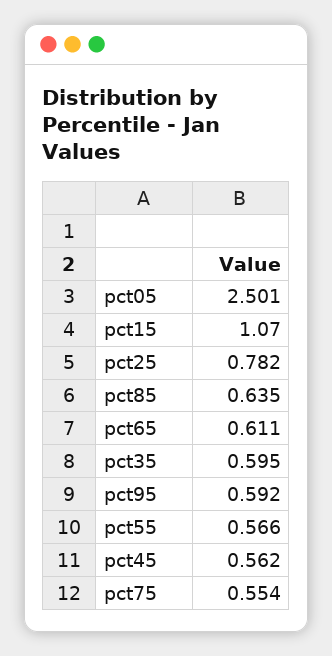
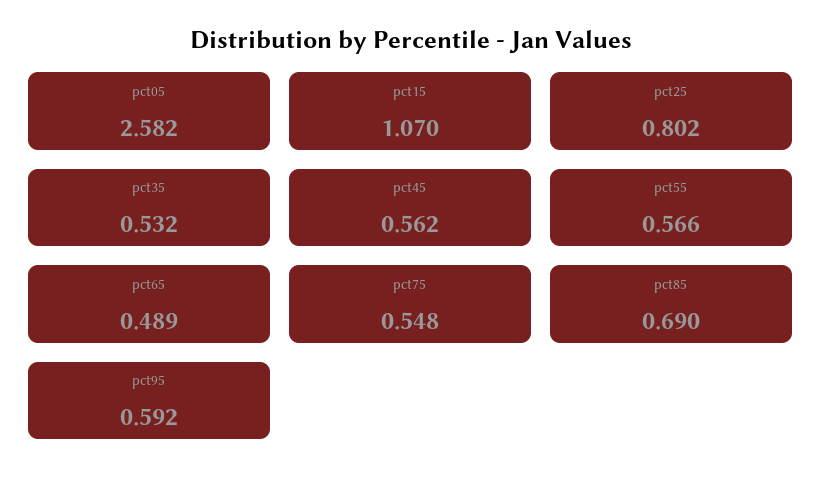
pct05: 2.501 -> 2.582
pct25: 0.782 -> 0.802
pct85: 0.635 -> 0.69
pct65: 0.611 -> 0.489
pct35: 0.595 -> 0.532
pct75: 0.554 -> 0.548

